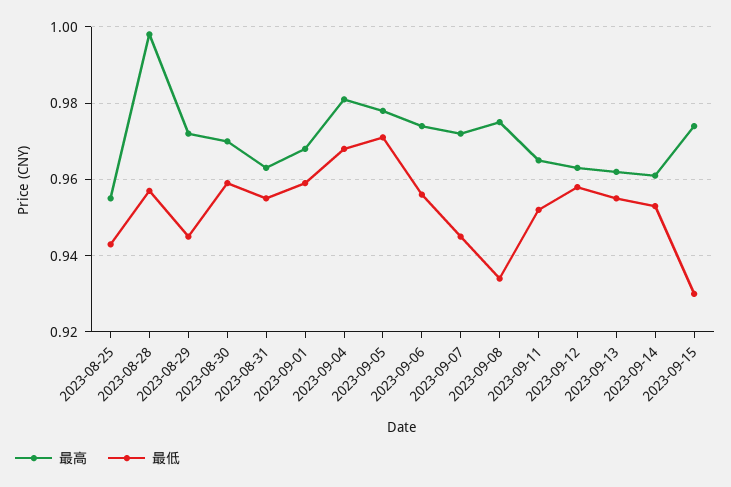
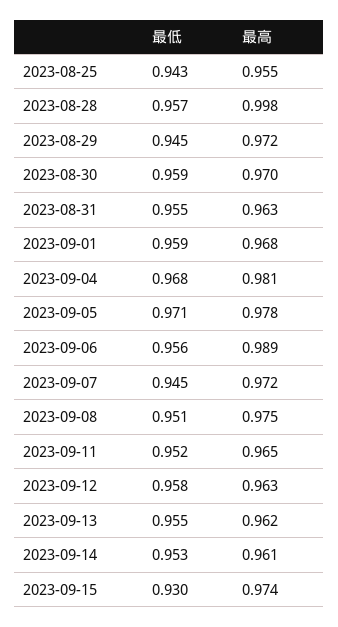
最高, 2023-09-06: 0.975 -> 0.989
最低, 2023-09-08: 0.935 -> 0.951

